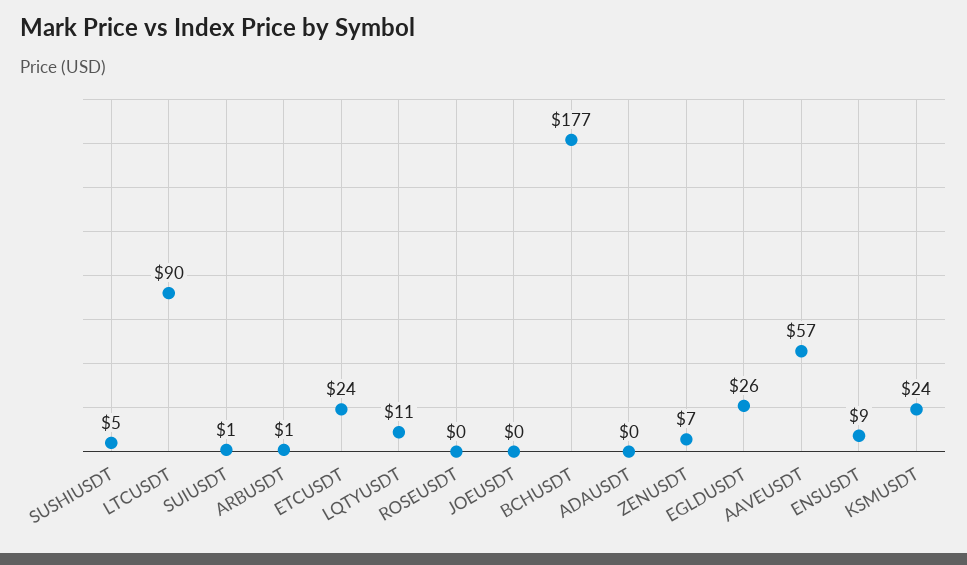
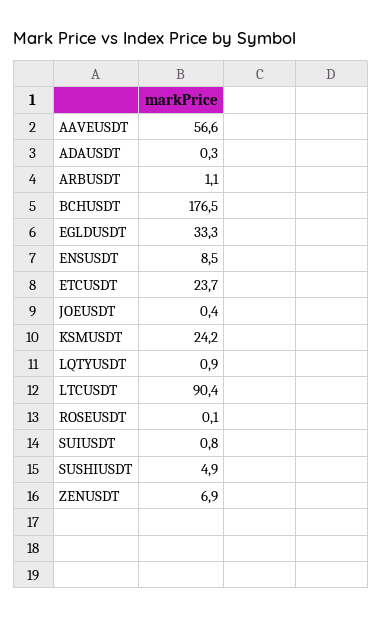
LQTYUSDT: 11 -> 0.9
EGLDUSDT: 26 -> 33.3

